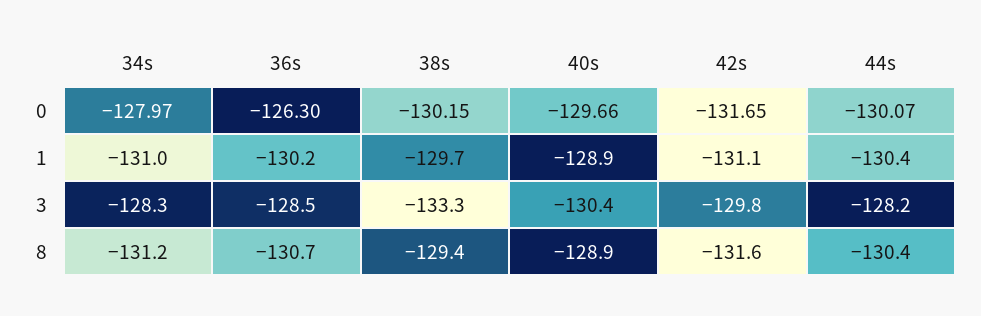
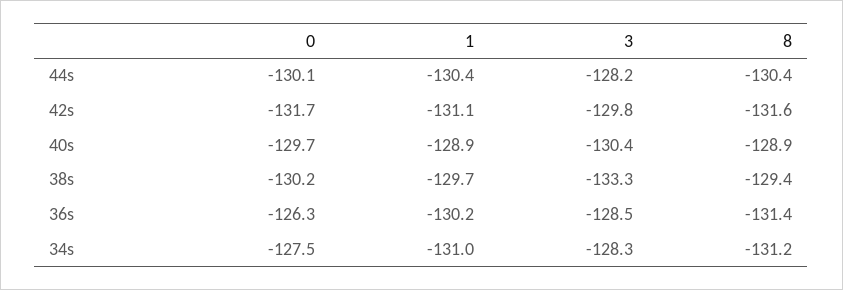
34s, 0: -127.97 -> -127.5
36s, 8: -130.7 -> -131.4

